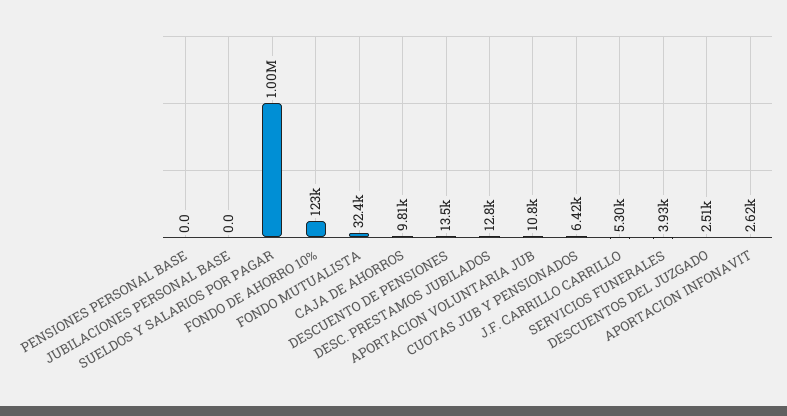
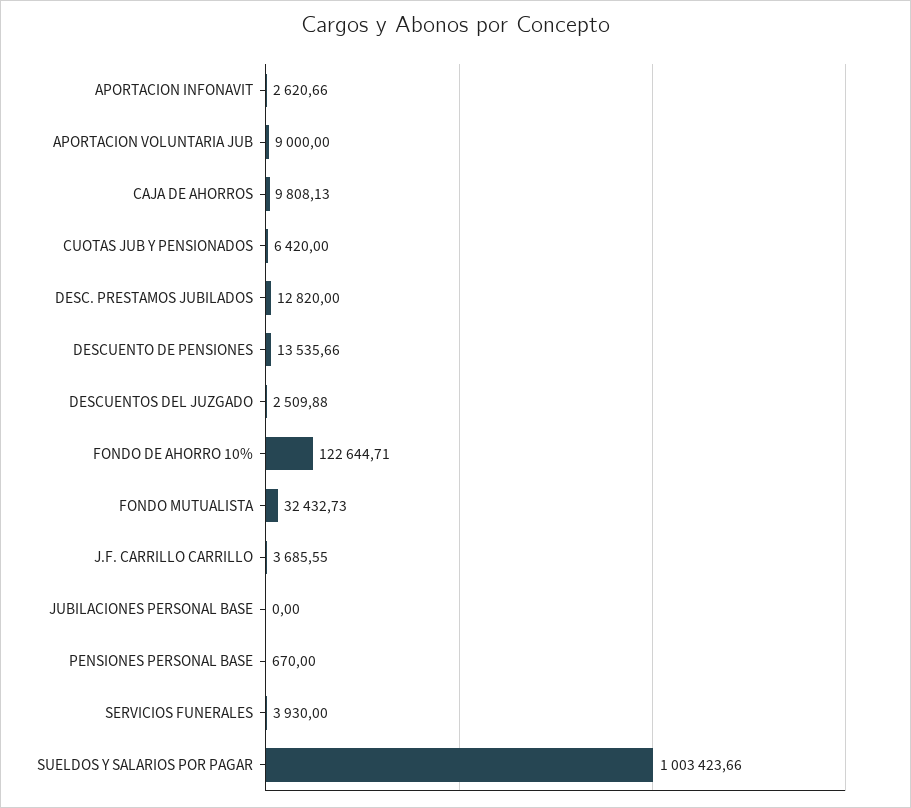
PENSIONES PERSONAL BASE: 0 -> 670
APORTACION VOLUNTARIA JUB: 10800 -> 9000
J.F. CARRILLO CARRILLO: 5300 -> 3685.55

